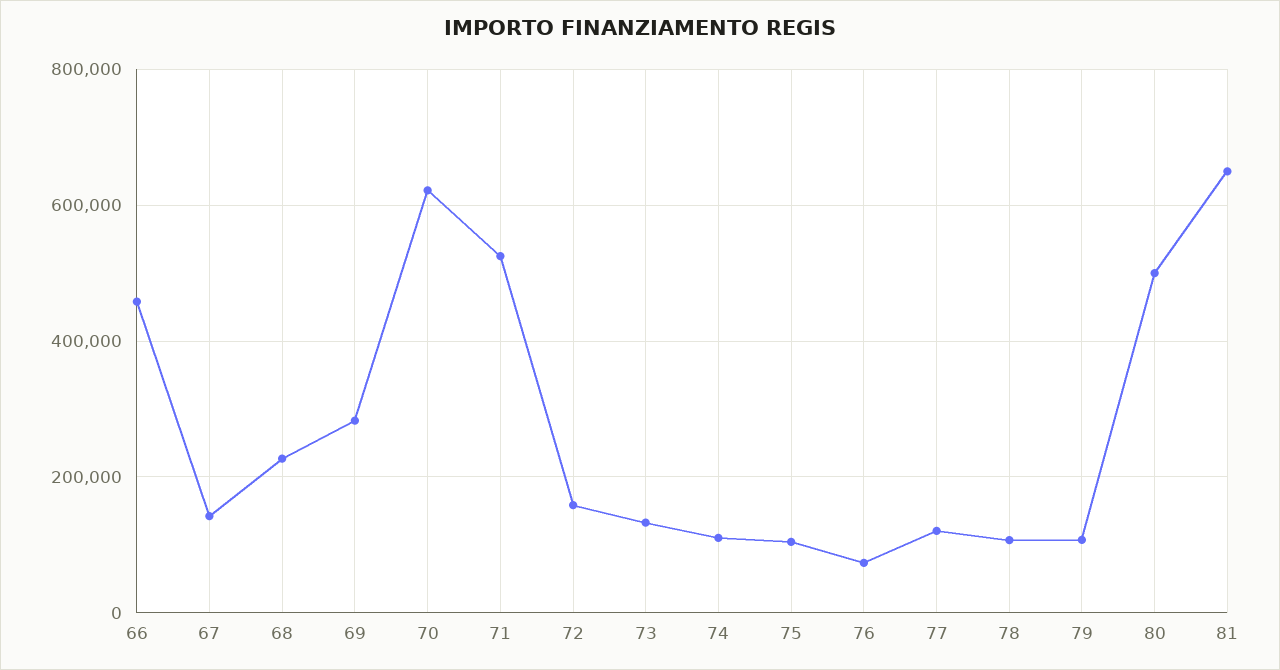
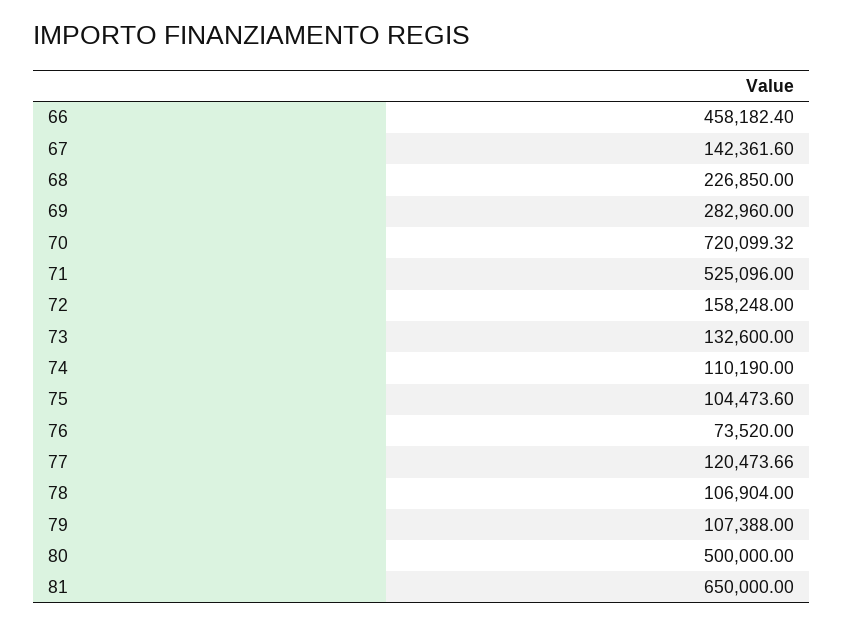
70: 620000 -> 720099.32

